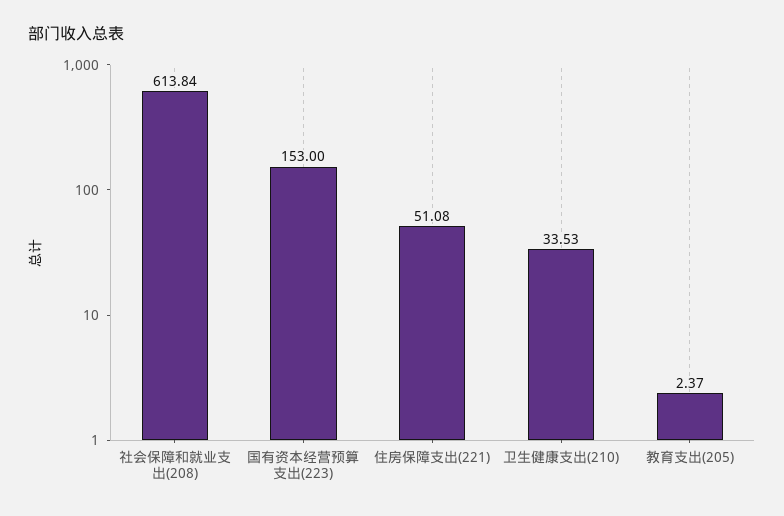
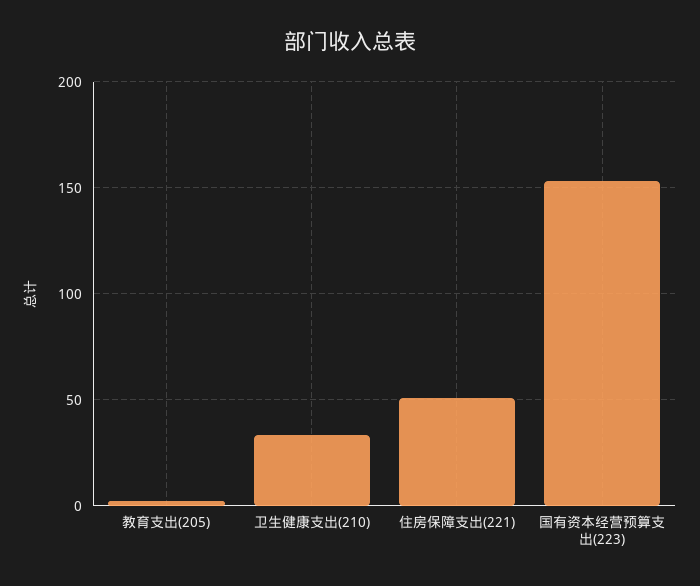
社会保障和就业支出(208): 613.84 -> none

